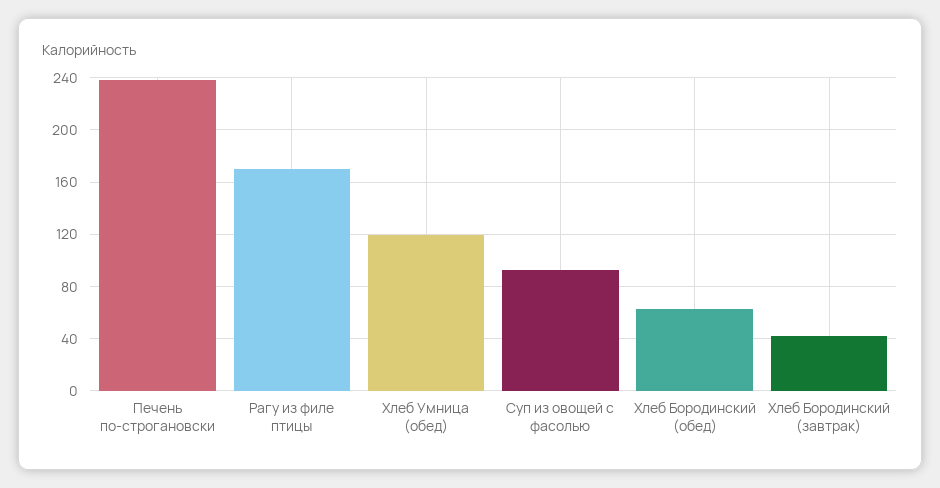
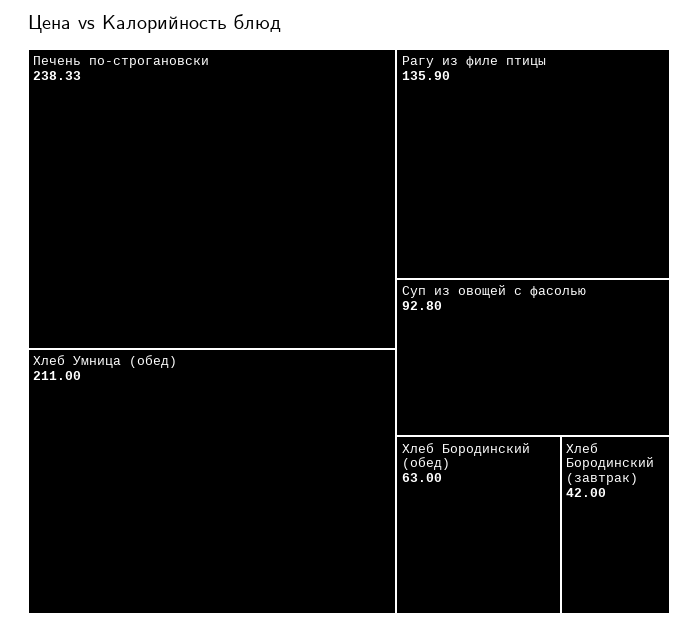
Рагу из филе птицы: 170 -> 135.9
Хлеб Умница (обед): 120 -> 211

